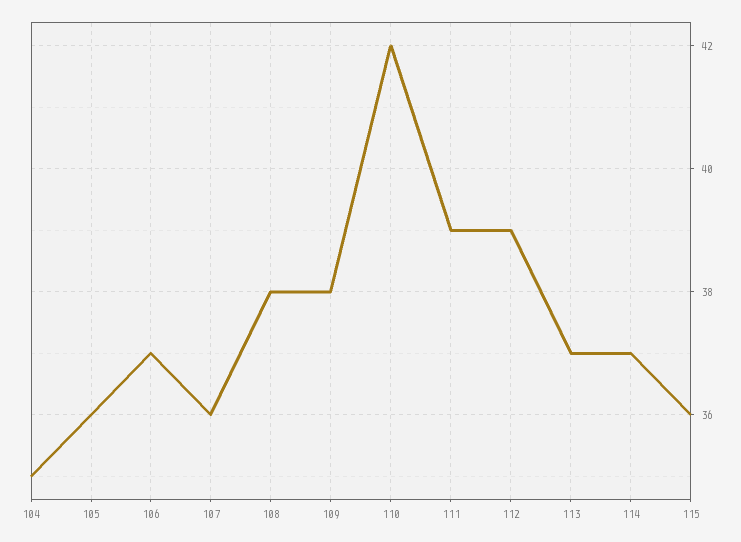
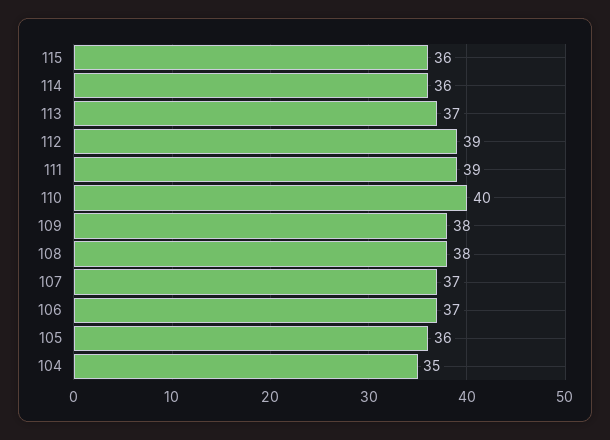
107: 36 -> 37
110: 42 -> 40
114: 37 -> 36

